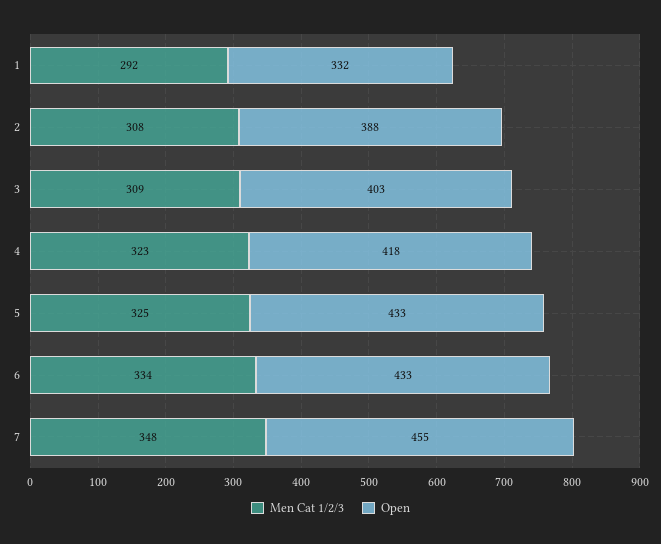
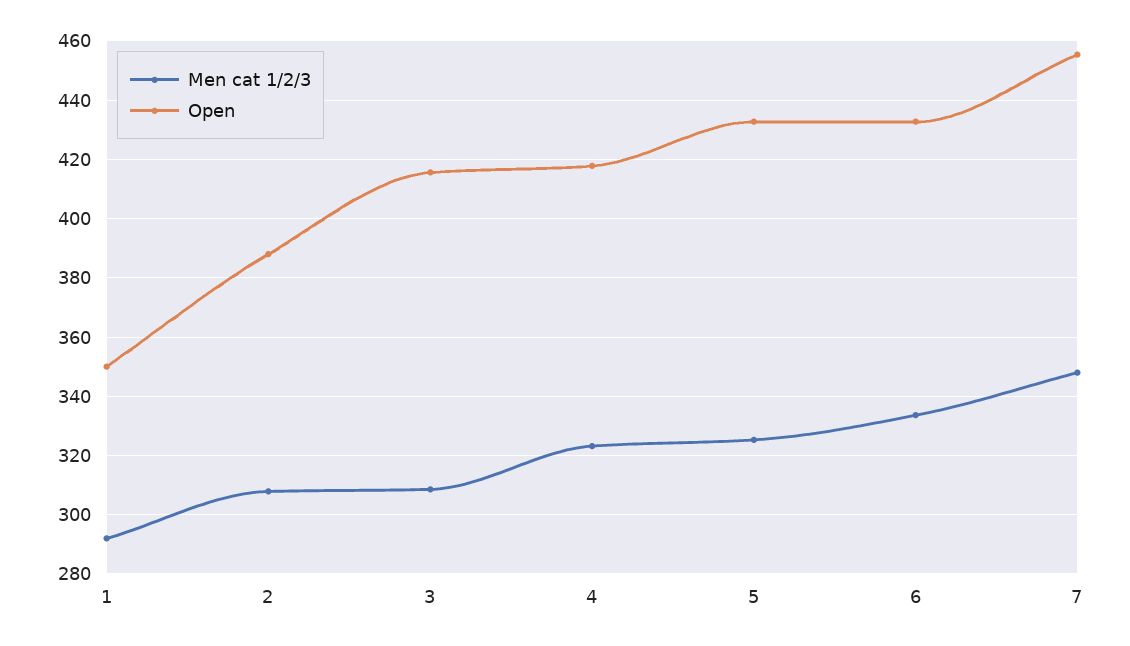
Open, 1: 332 -> 350
Open, 3: 403 -> 415

